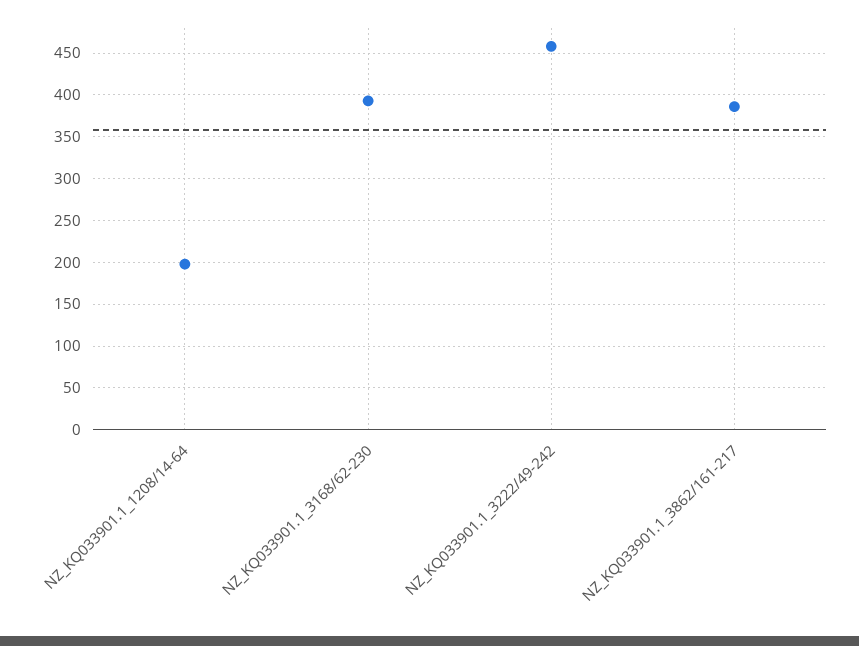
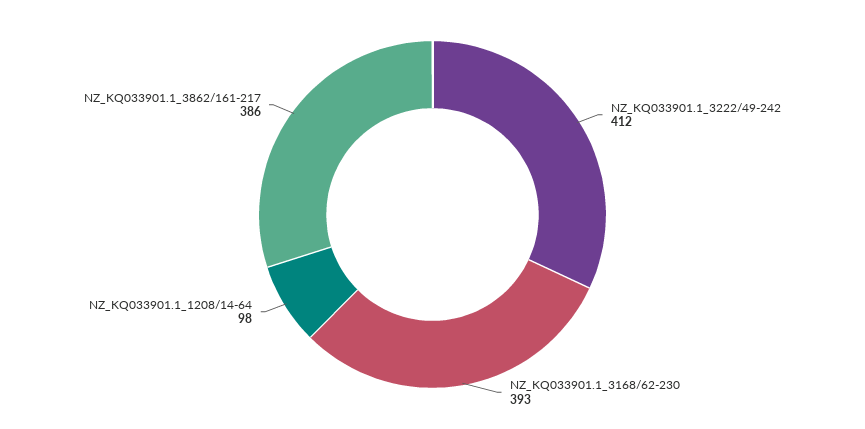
NZ_KQ033901.1_1208/14-64: 200 -> 98
NZ_KQ033901.1_3222/49-242: 460 -> 412

